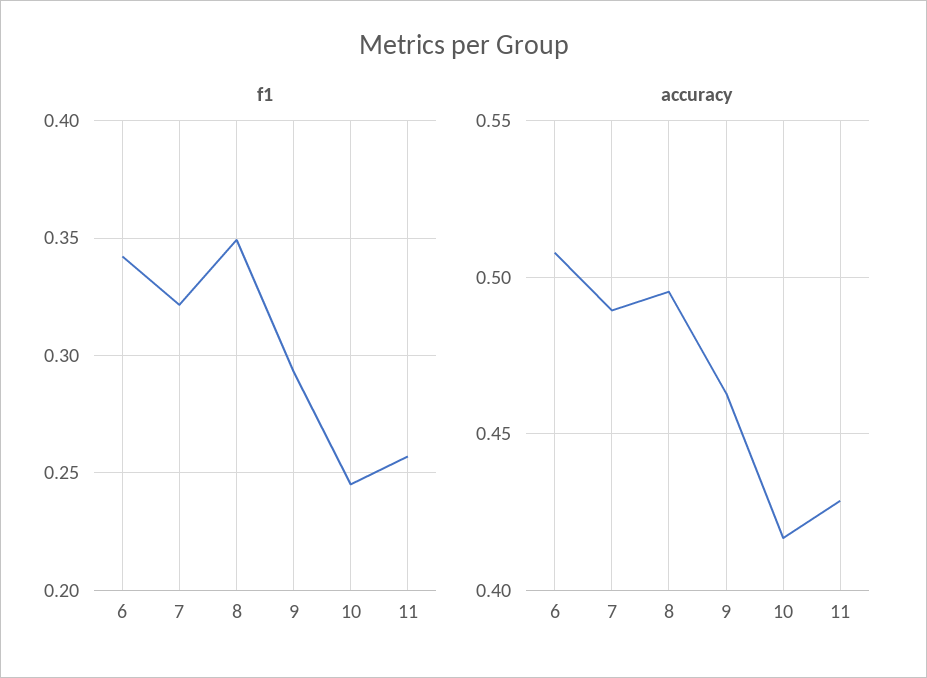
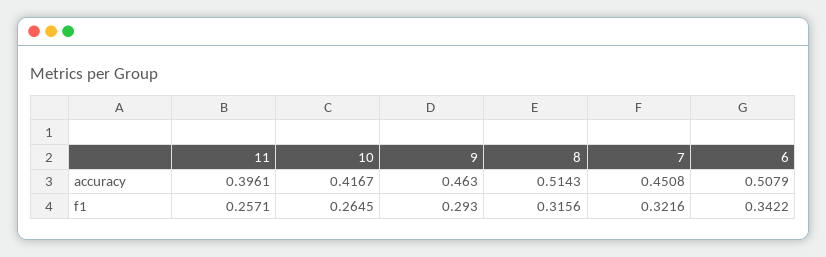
f1, 8: 0.35 -> 0.3156
f1, 10: 0.245 -> 0.2645
accuracy, 7: 0.49 -> 0.4508
accuracy, 8: 0.495 -> 0.5143
accuracy, 11: 0.43 -> 0.3961

